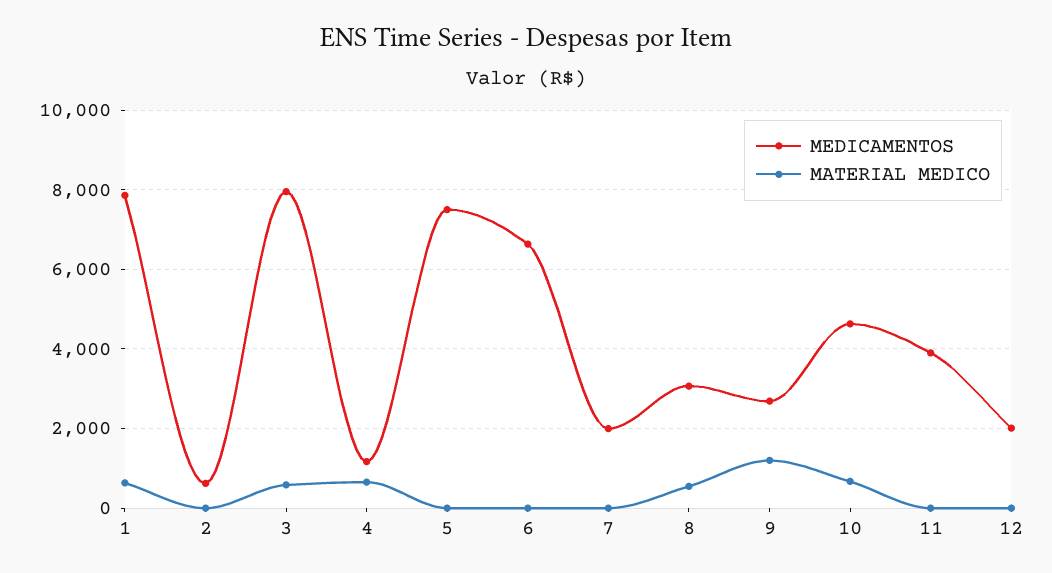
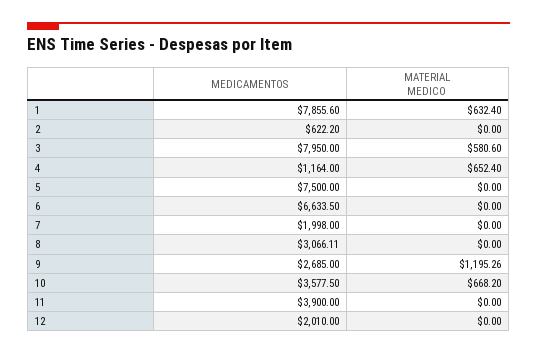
MATERIAL MEDICO, 8: 600 -> 0
MEDICAMENTOS, 10: 4600 -> 3577.5

